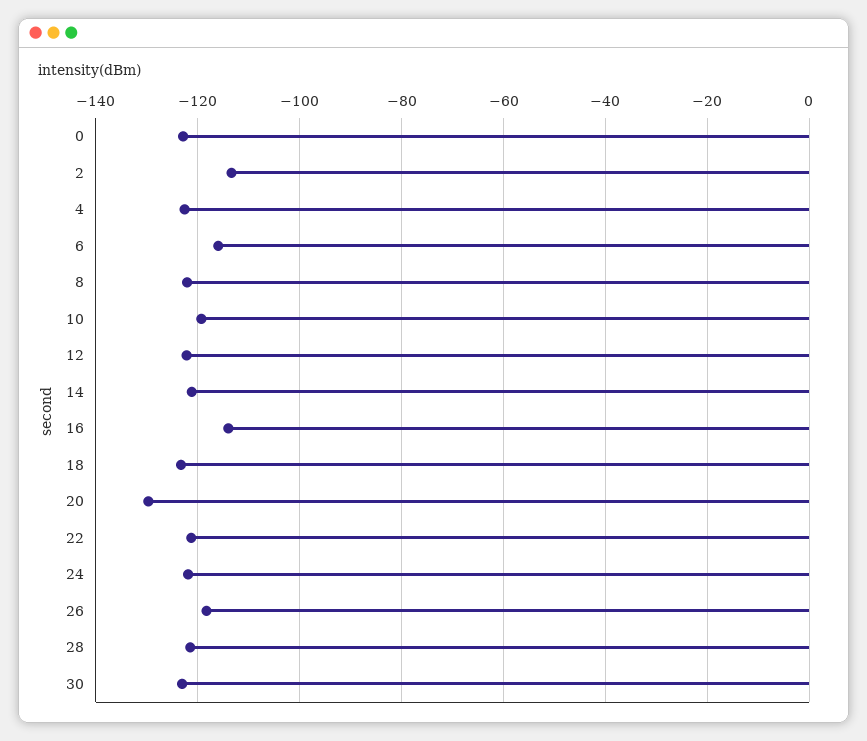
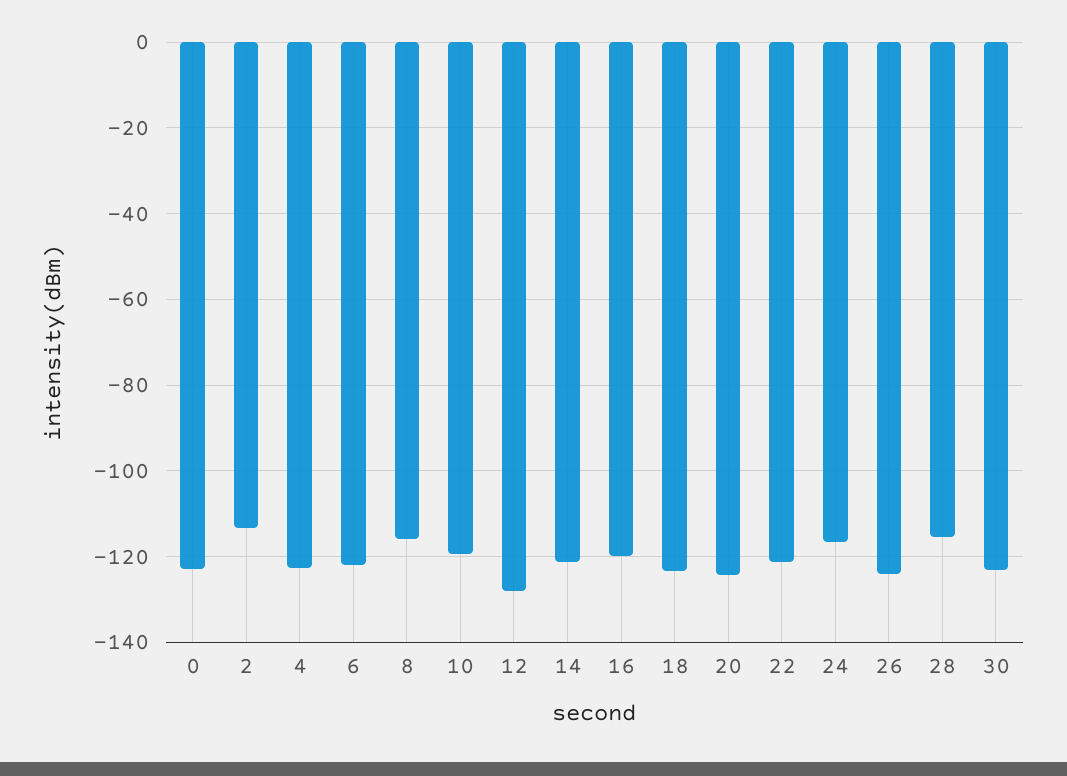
6: -116 -> -122
8: -122 -> -116
12: -122 -> -128
16: -114 -> -120
20: -130 -> -124
24: -122 -> -116
26: -118 -> -124
28: -122 -> -116

